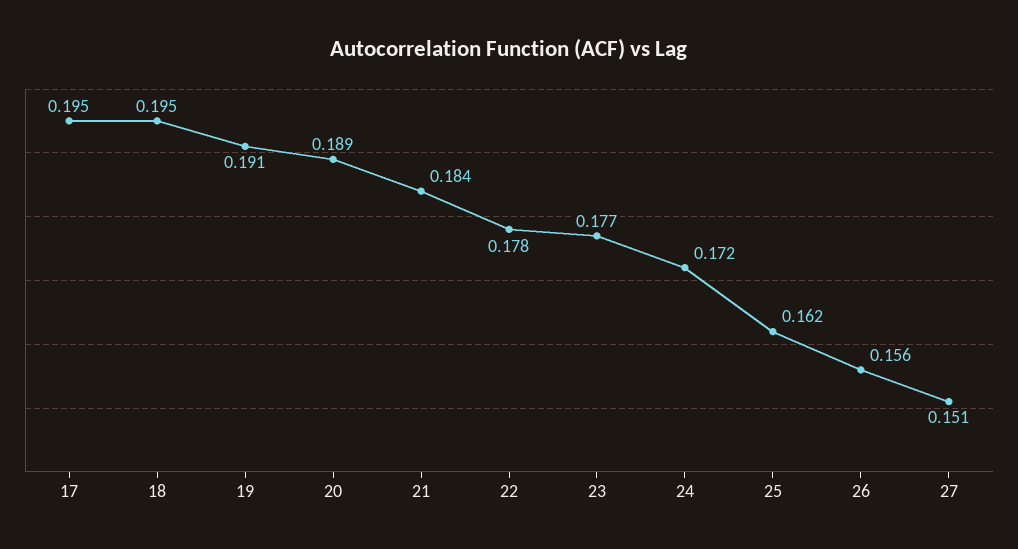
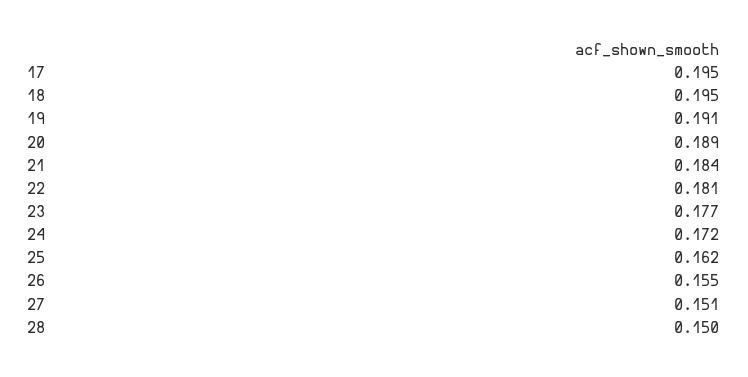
22: 0.178 -> 0.181
26: 0.156 -> 0.155
28: none -> 0.15

